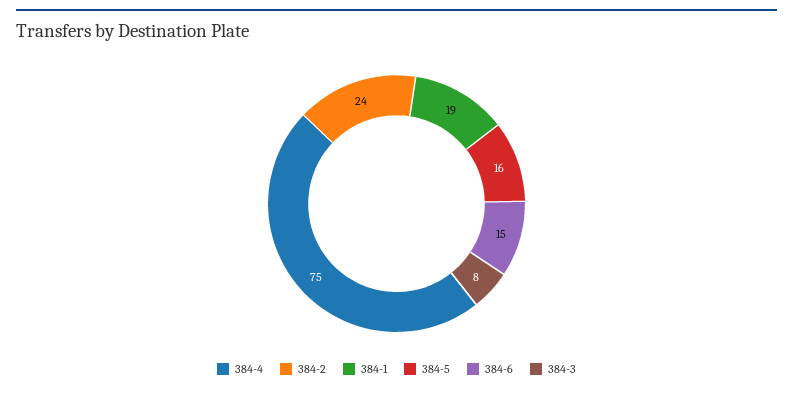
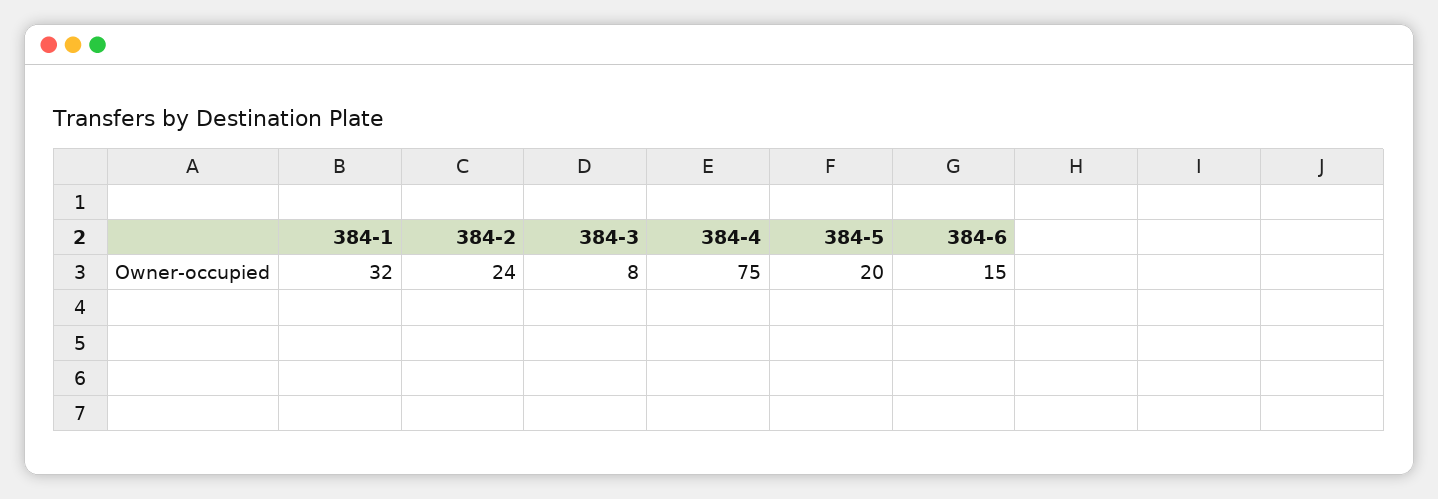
384-1: 19 -> 32
384-5: 16 -> 20

